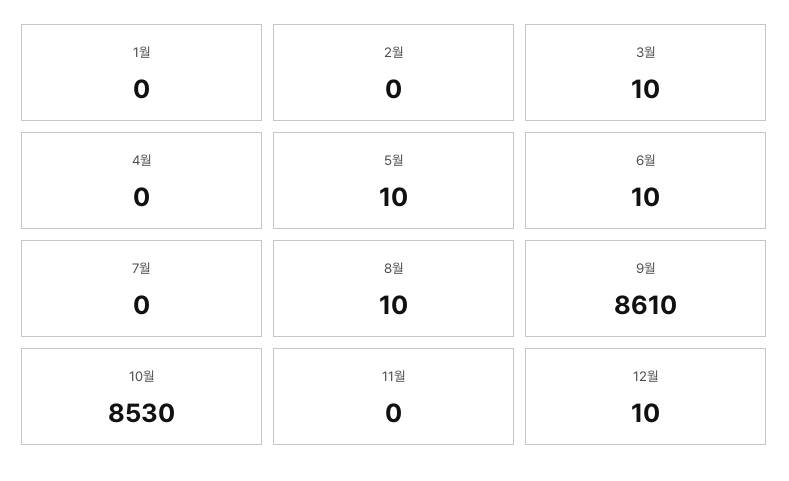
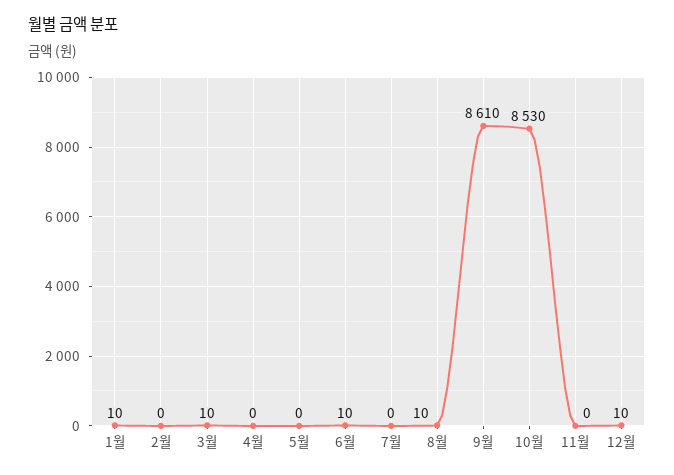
1월: 0 -> 10
5월: 10 -> 0

